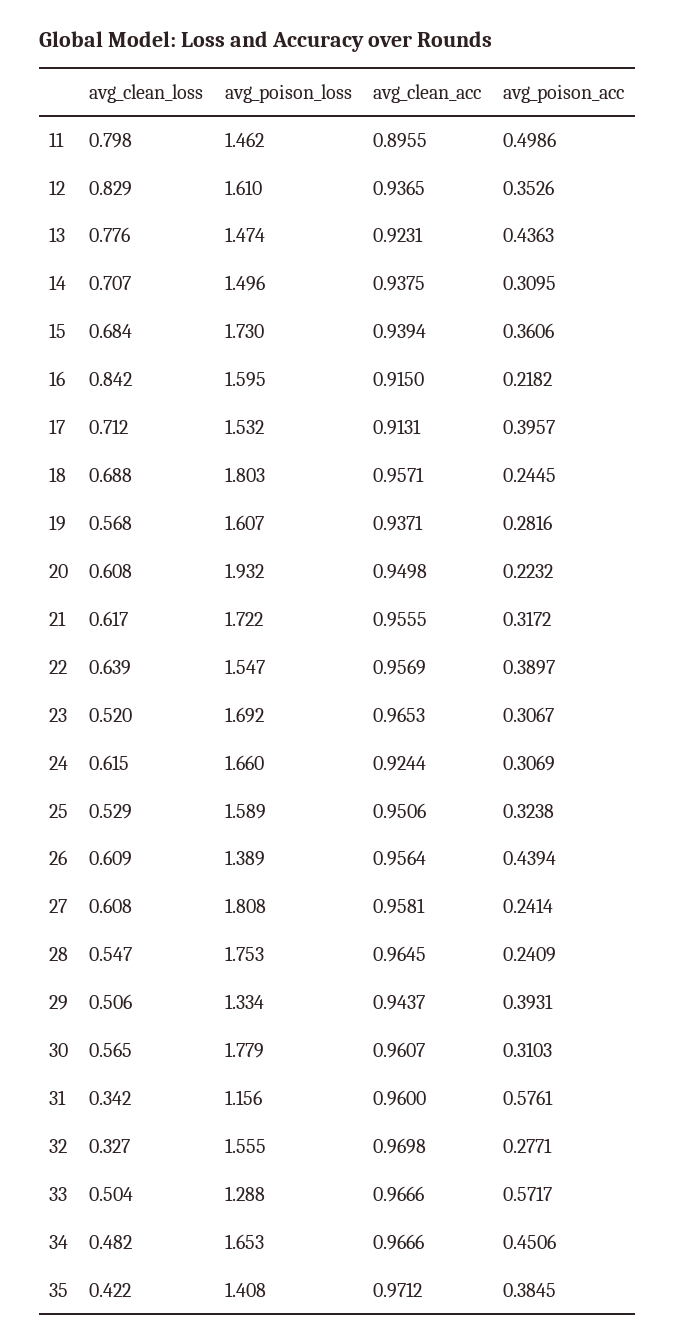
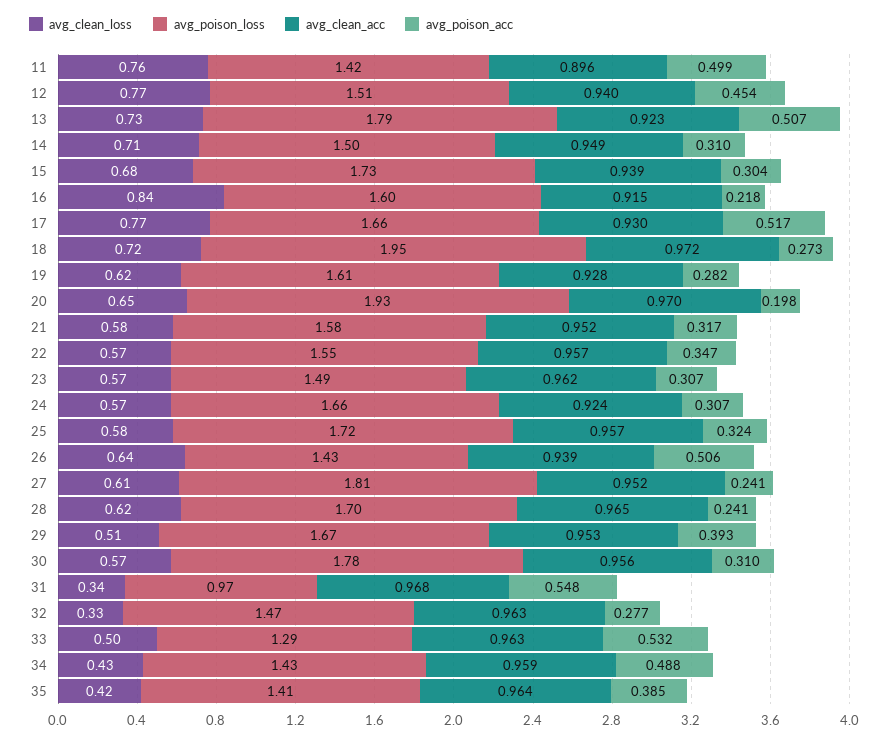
avg_clean_loss, 11: 0.798 -> 0.76
avg_poison_loss, 11: 1.462 -> 1.42
avg_clean_loss, 12: 0.829 -> 0.77
avg_poison_loss, 12: 1.61 -> 1.51
avg_clean_acc, 12: 0.9365 -> 0.94
avg_poison_acc, 12: 0.3526 -> 0.454
avg_clean_loss, 13: 0.776 -> 0.73
avg_poison_loss, 13: 1.474 -> 1.79
avg_poison_acc, 13: 0.4363 -> 0.507
avg_clean_acc, 14: 0.9375 -> 0.949
avg_poison_acc, 15: 0.3606 -> 0.304
avg_clean_loss, 17: 0.712 -> 0.77
avg_poison_loss, 17: 1.532 -> 1.66
avg_clean_acc, 17: 0.9131 -> 0.93
avg_poison_acc, 17: 0.3957 -> 0.517
avg_clean_loss, 18: 0.688 -> 0.72
avg_poison_loss, 18: 1.803 -> 1.95
avg_clean_acc, 18: 0.9571 -> 0.972
avg_poison_acc, 18: 0.2445 -> 0.273
avg_clean_loss, 19: 0.568 -> 0.62
avg_clean_acc, 19: 0.9371 -> 0.928
avg_clean_loss, 20: 0.608 -> 0.65
avg_clean_acc, 20: 0.9498 -> 0.97
avg_poison_acc, 20: 0.2232 -> 0.198
avg_clean_loss, 21: 0.617 -> 0.58
avg_poison_loss, 21: 1.722 -> 1.58
avg_clean_acc, 21: 0.9555 -> 0.952
avg_clean_loss, 22: 0.639 -> 0.57
avg_poison_acc, 22: 0.3897 -> 0.347
avg_clean_loss, 23: 0.52 -> 0.57
avg_poison_loss, 23: 1.692 -> 1.49
avg_clean_acc, 23: 0.9653 -> 0.962
avg_clean_loss, 24: 0.615 -> 0.57
avg_clean_loss, 25: 0.529 -> 0.58
avg_poison_loss, 25: 1.589 -> 1.72
avg_clean_acc, 25: 0.9506 -> 0.957
avg_clean_loss, 26: 0.609 -> 0.64
avg_poison_loss, 26: 1.389 -> 1.43
avg_clean_acc, 26: 0.9564 -> 0.939
avg_poison_acc, 26: 0.4394 -> 0.506
avg_clean_acc, 27: 0.9581 -> 0.952
avg_clean_loss, 28: 0.547 -> 0.62
avg_poison_loss, 28: 1.753 -> 1.7
avg_poison_loss, 29: 1.334 -> 1.67
avg_clean_acc, 29: 0.9437 -> 0.953
avg_clean_acc, 30: 0.9607 -> 0.956
avg_poison_loss, 31: 1.156 -> 0.97
avg_clean_acc, 31: 0.96 -> 0.968
avg_poison_acc, 31: 0.5761 -> 0.548
avg_poison_loss, 32: 1.555 -> 1.47
avg_clean_acc, 32: 0.9698 -> 0.963
avg_clean_acc, 33: 0.9666 -> 0.963
avg_poison_acc, 33: 0.5717 -> 0.532
avg_clean_loss, 34: 0.482 -> 0.43
avg_poison_loss, 34: 1.653 -> 1.43
avg_clean_acc, 34: 0.9666 -> 0.959
avg_poison_acc, 34: 0.4506 -> 0.488
avg_clean_acc, 35: 0.9712 -> 0.964

